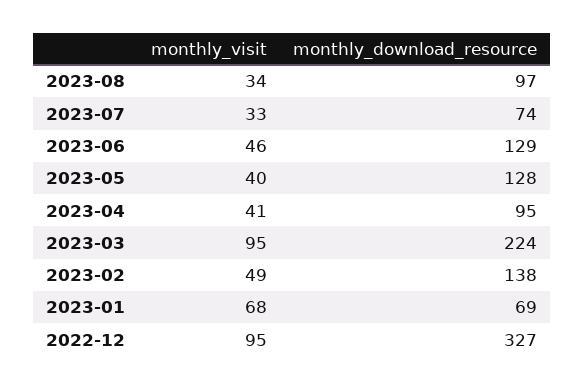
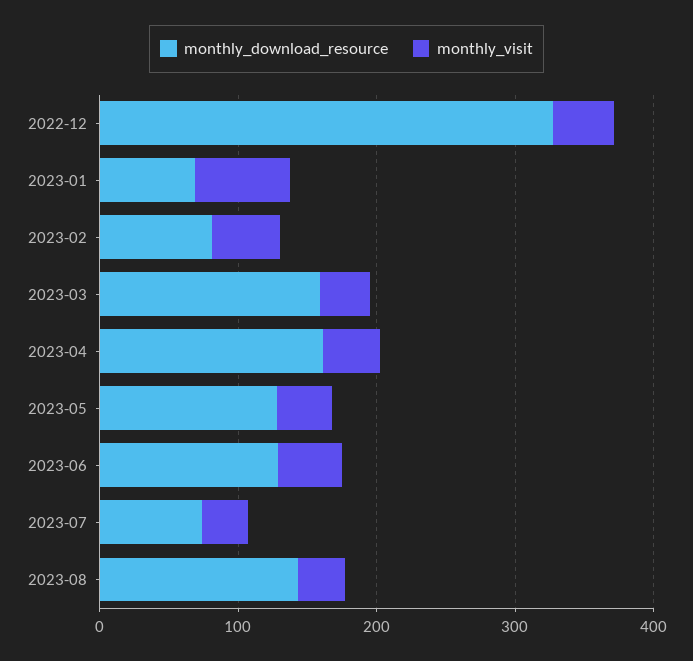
monthly_download_resource, 2023-08: 97 -> 140
monthly_download_resource, 2023-04: 95 -> 160
monthly_visit, 2023-03: 95 -> 40
monthly_download_resource, 2023-03: 224 -> 160
monthly_download_resource, 2023-02: 138 -> 80
monthly_visit, 2022-12: 95 -> 40

